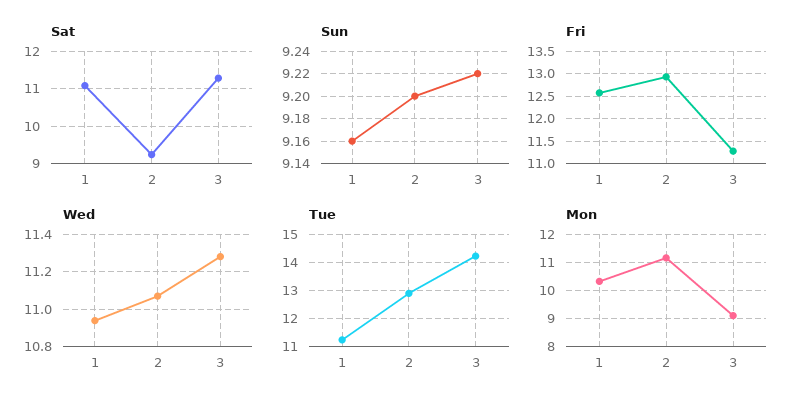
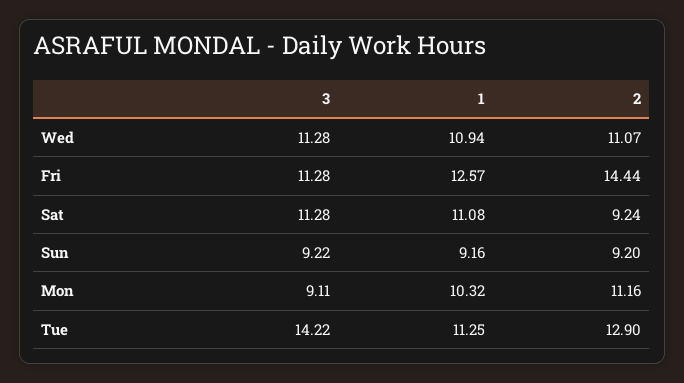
Fri, 2: 13 -> 14.44

